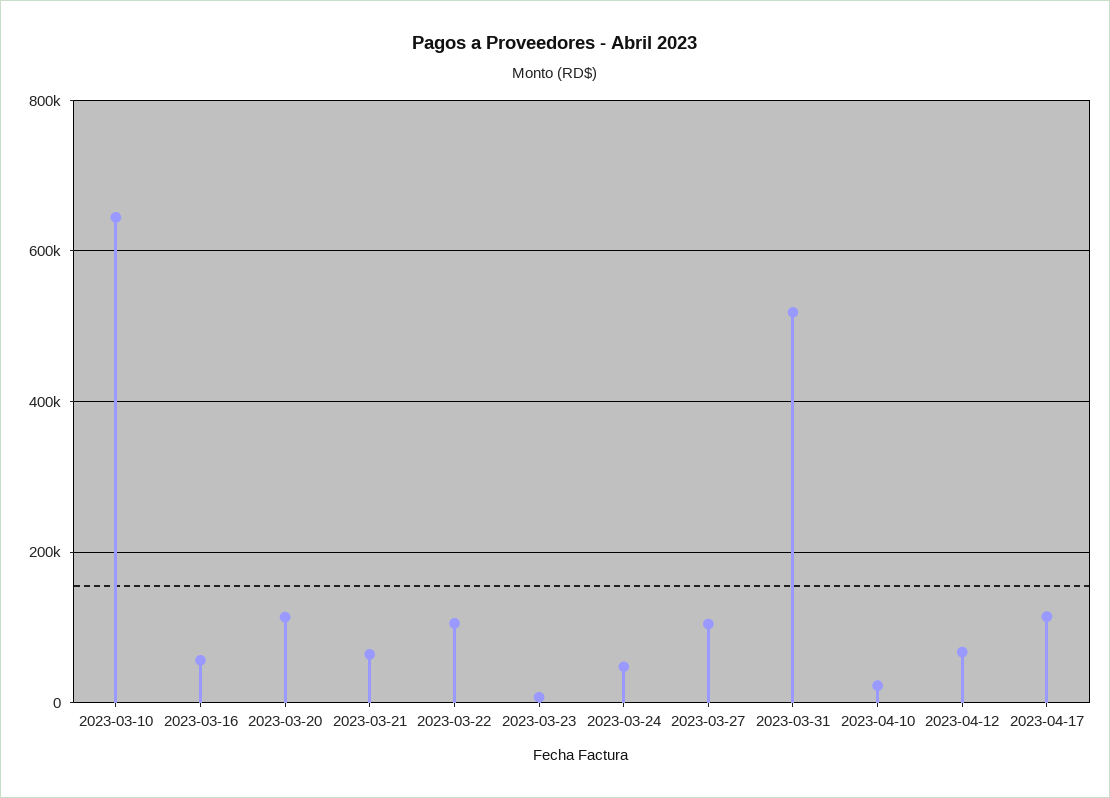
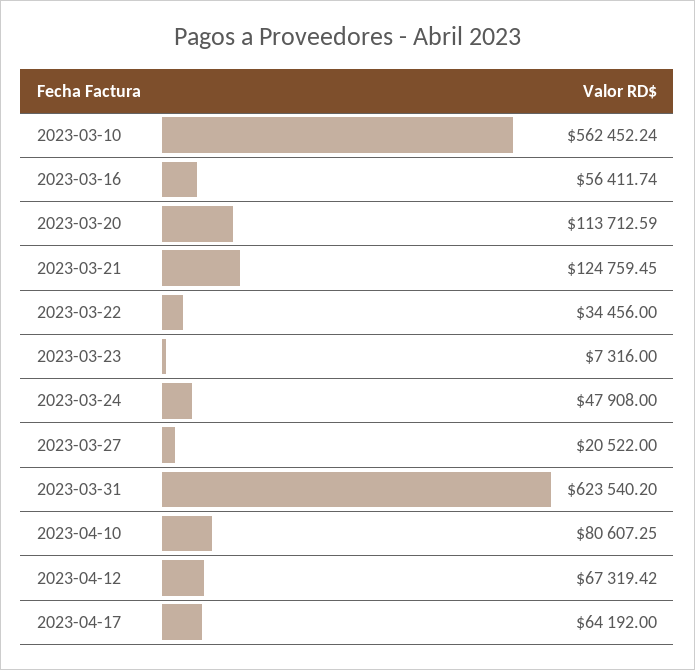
2023-03-10: 640000 -> 562452.24
2023-03-21: 60000 -> 124759.45
2023-03-22: 100000 -> 34456
2023-03-27: 100000 -> 20522
2023-03-31: 520000 -> 623540.2
2023-04-10: 20000 -> 80607.25
2023-04-17: 120000 -> 64192

